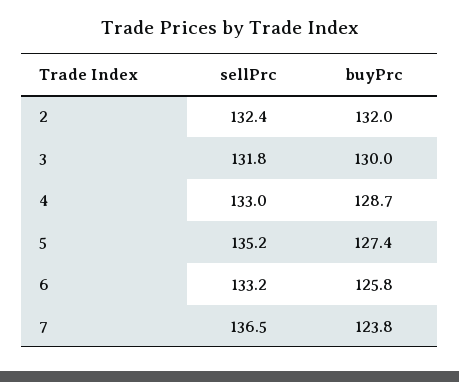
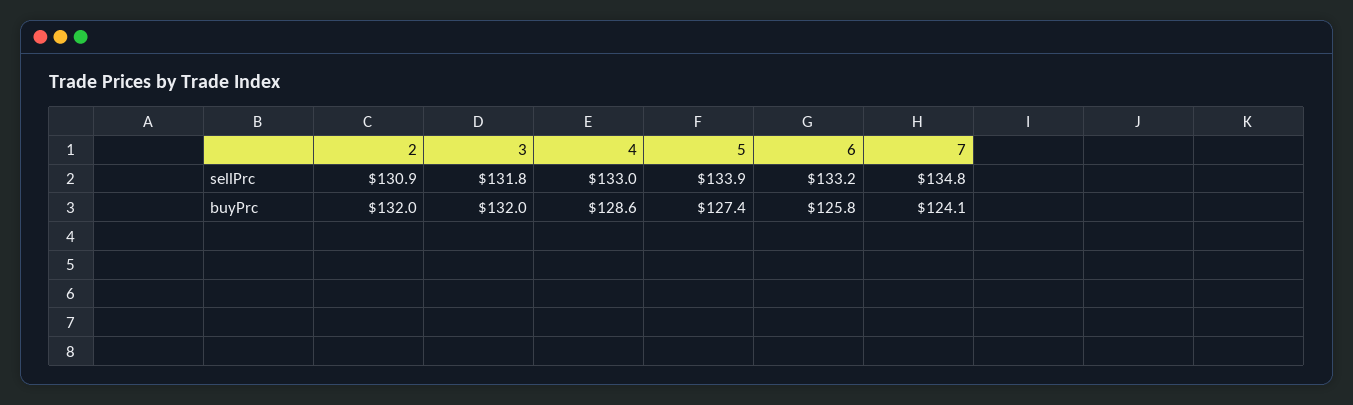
sellPrc, 2: 132.4 -> 130.9
buyPrc, 3: 130 -> 132
buyPrc, 4: 128.7 -> 128.6
sellPrc, 5: 135.2 -> 133.9
sellPrc, 7: 136.5 -> 134.8
buyPrc, 7: 123.8 -> 124.1

